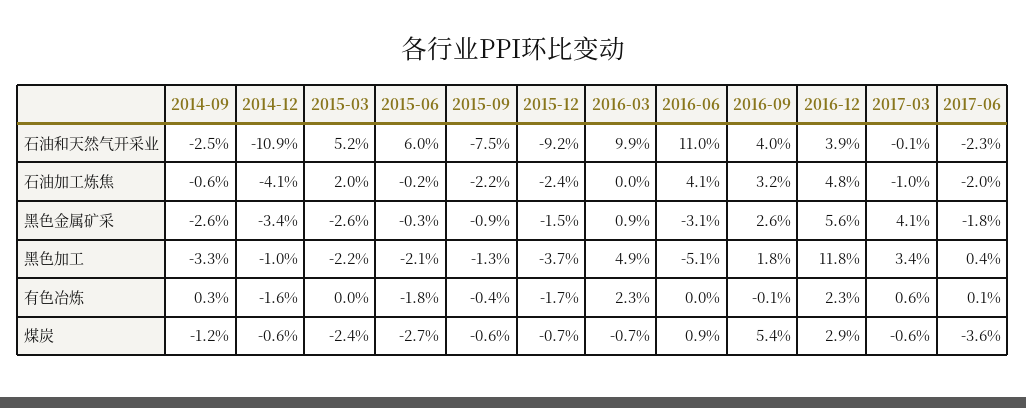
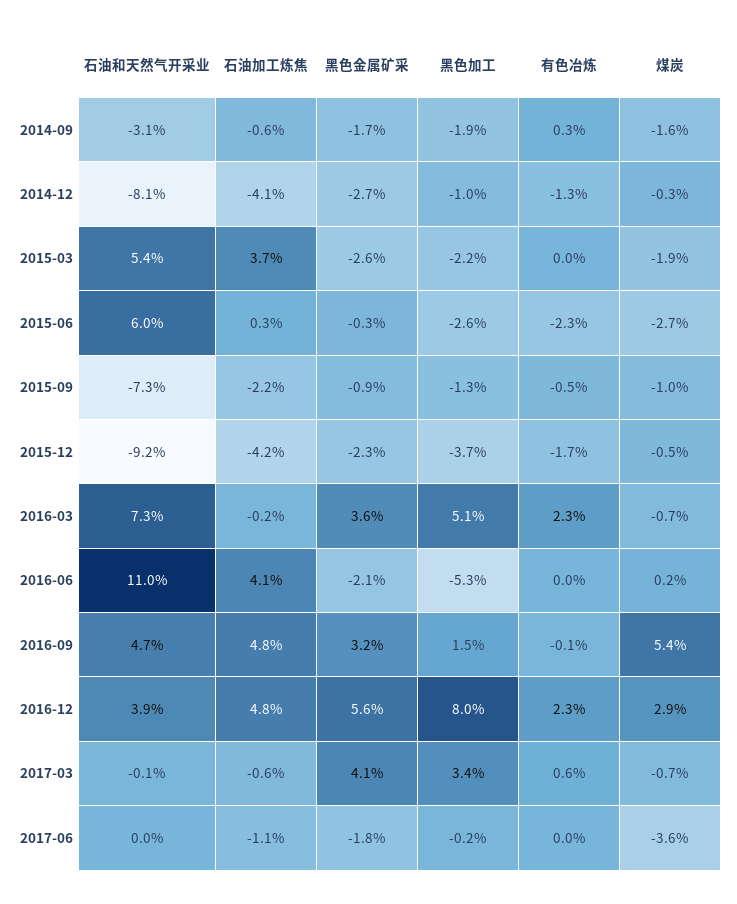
2014-09, 石油和天然气开采业: -2.5 -> -3.1
2014-12, 石油和天然气开采业: -10.9 -> -8.1
2015-03, 石油和天然气开采业: 5.2 -> 5.4
2015-09, 石油和天然气开采业: -7.5 -> -7.3
2016-03, 石油和天然气开采业: 9.9 -> 7.3
2016-09, 石油和天然气开采业: 4 -> 4.7
2017-06, 石油和天然气开采业: -2.3 -> 0
2015-03, 石油加工炼焦: 2 -> 3.7
2015-06, 石油加工炼焦: -0.2 -> 0.3
2015-12, 石油加工炼焦: -2.4 -> -4.2
2016-03, 石油加工炼焦: 0 -> -0.2
2016-09, 石油加工炼焦: 3.2 -> 4.8
2017-03, 石油加工炼焦: -1 -> -0.6
2017-06, 石油加工炼焦: -2 -> -1.1
2014-09, 黑色金属矿采: -2.6 -> -1.7
2014-12, 黑色金属矿采: -3.4 -> -2.7
2015-12, 黑色金属矿采: -1.5 -> -2.3
2016-03, 黑色金属矿采: 0.9 -> 3.6
2016-06, 黑色金属矿采: -3.1 -> -2.1
2016-09, 黑色金属矿采: 2.6 -> 3.2
2014-09, 黑色加工: -3.3 -> -1.9
2015-06, 黑色加工: -2.1 -> -2.6
2016-03, 黑色加工: 4.9 -> 5.1
2016-06, 黑色加工: -5.1 -> -5.3
2016-09, 黑色加工: 1.8 -> 1.5
2016-12, 黑色加工: 11.8 -> 8
2017-06, 黑色加工: 0.4 -> -0.2
2014-12, 有色冶炼: -1.6 -> -1.3
2015-06, 有色冶炼: -1.8 -> -2.3
2015-09, 有色冶炼: -0.4 -> -0.5
2017-06, 有色冶炼: 0.1 -> 0
2014-09, 煤炭: -1.2 -> -1.6
2014-12, 煤炭: -0.6 -> -0.3
2015-03, 煤炭: -2.4 -> -1.9
2015-09, 煤炭: -0.6 -> -1
2015-12, 煤炭: -0.7 -> -0.5
2016-06, 煤炭: 0.9 -> 0.2
2017-03, 煤炭: -0.6 -> -0.7

